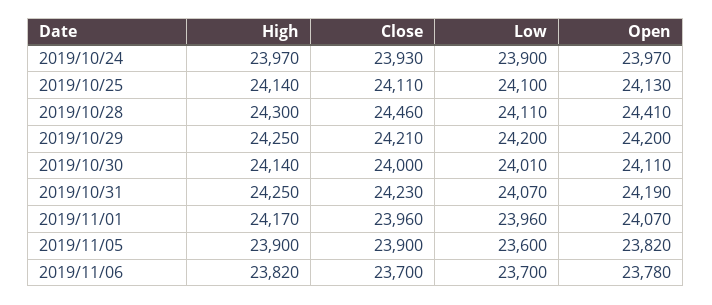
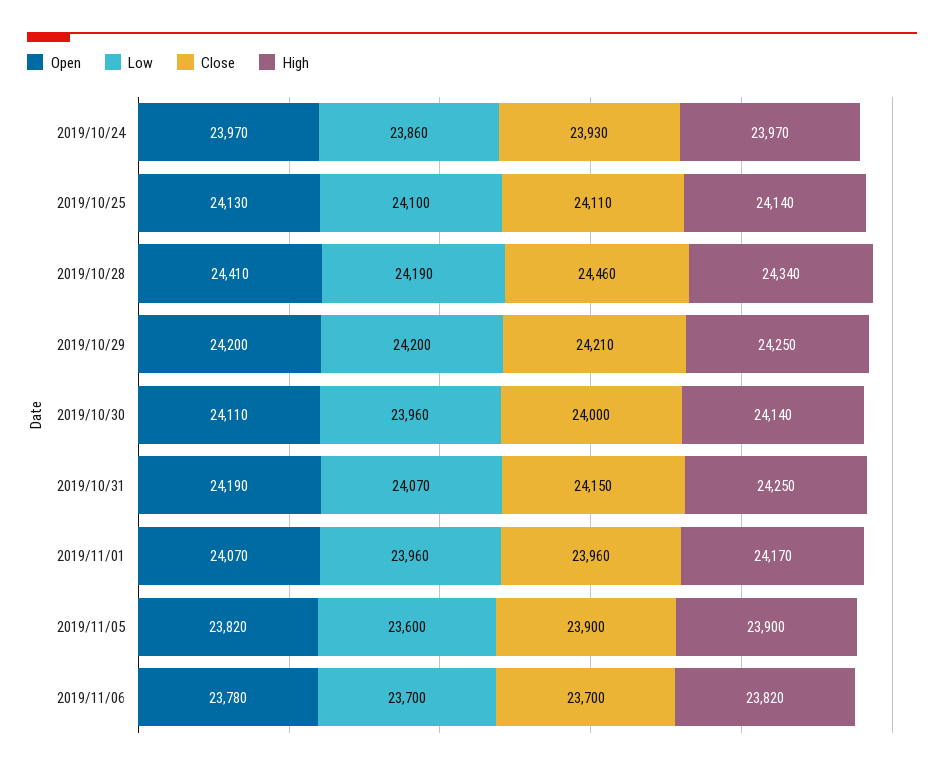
Low, 2019/10/24: 23900 -> 23860
High, 2019/10/28: 24300 -> 24340
Low, 2019/10/28: 24110 -> 24190
Low, 2019/10/30: 24010 -> 23960
Close, 2019/10/31: 24230 -> 24150

